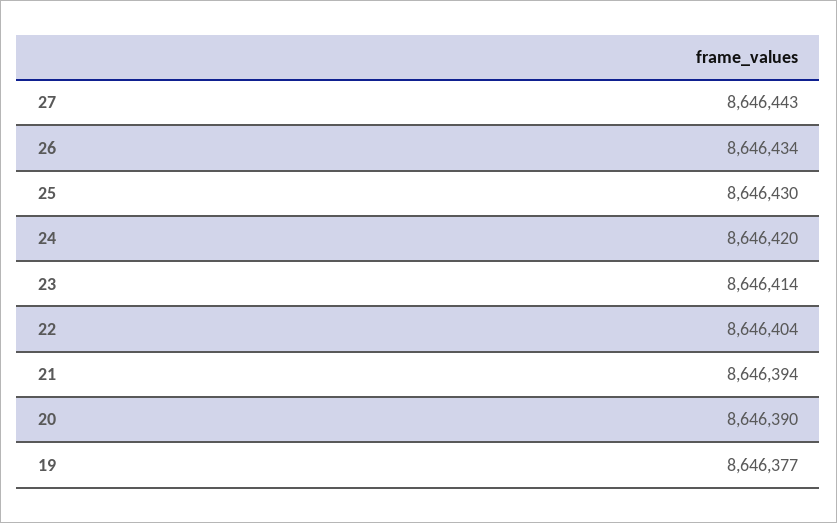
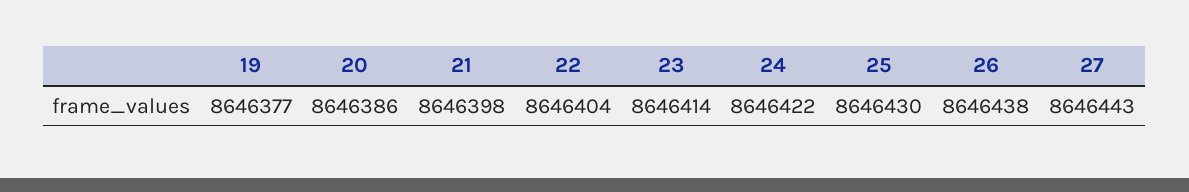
26: 8646434 -> 8646438
24: 8646420 -> 8646422
21: 8646394 -> 8646398
20: 8646390 -> 8646386

